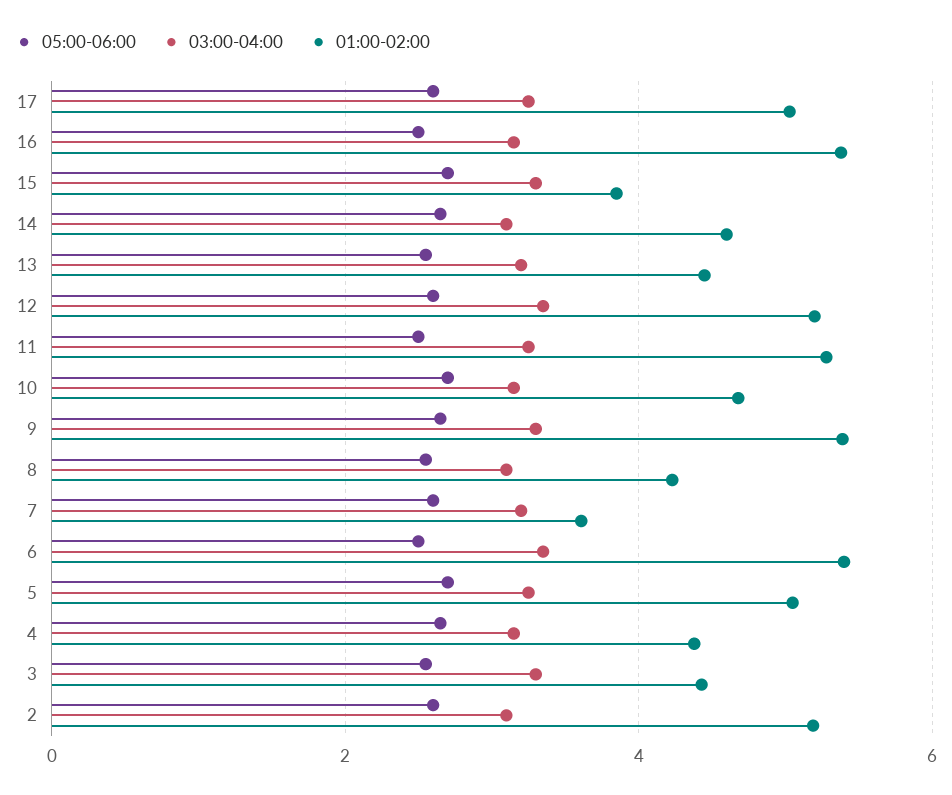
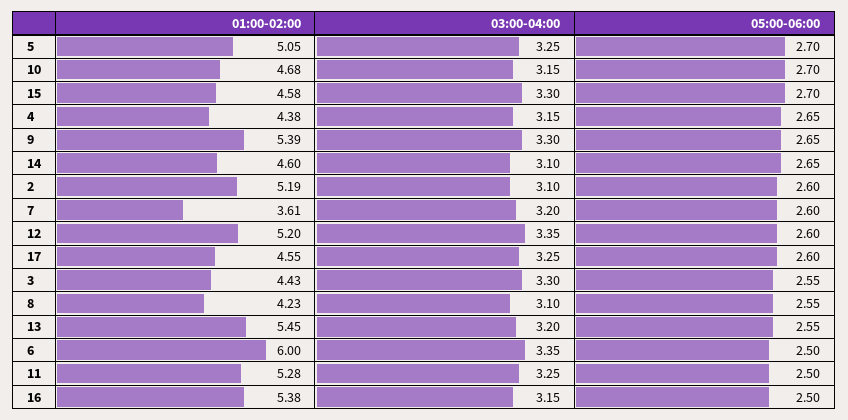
01:00-02:00, 17: 5 -> 4.55
01:00-02:00, 15: 3.8 -> 4.58
01:00-02:00, 13: 4.4 -> 5.45
01:00-02:00, 6: 5.4 -> 6

